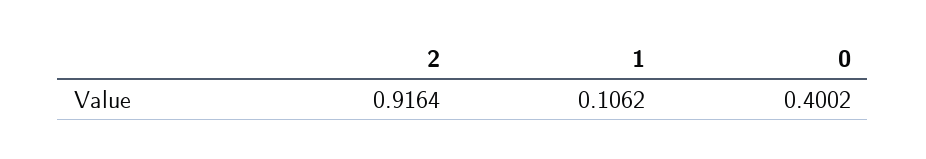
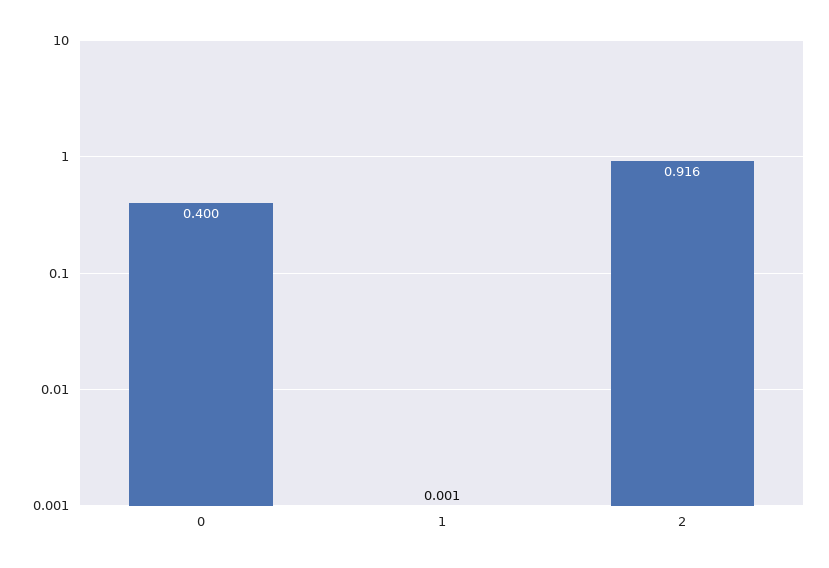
1: 0.1062 -> 0.001

